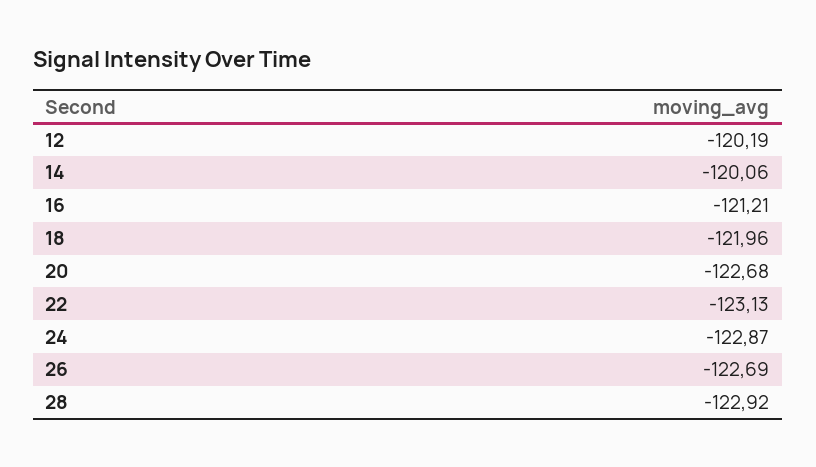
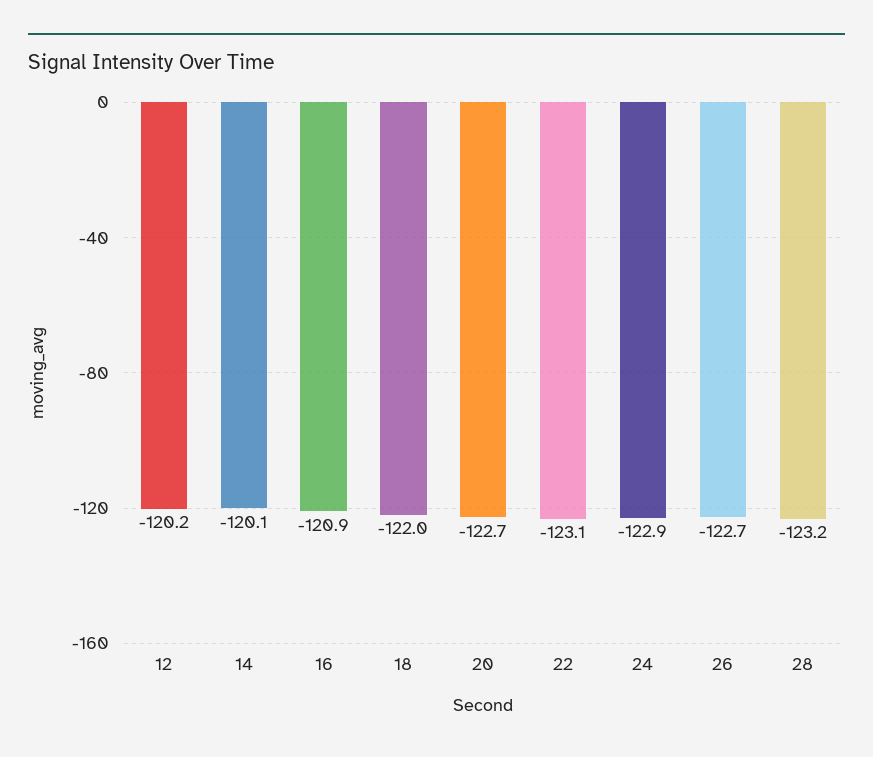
16: -121.21 -> -120.9
28: -122.92 -> -123.2

